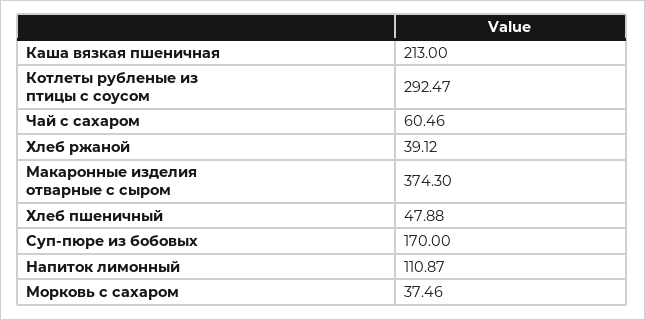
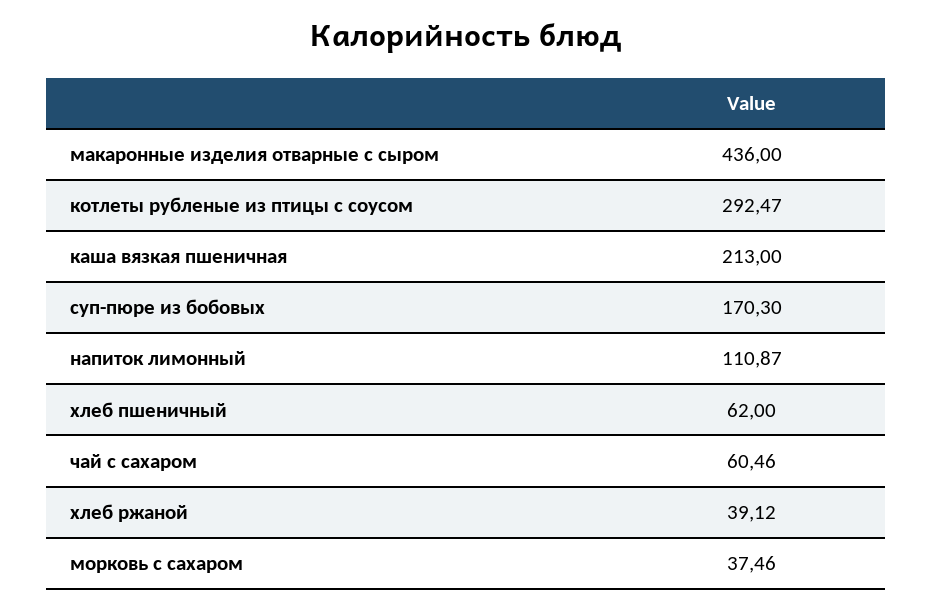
Макаронные изделия отварные с сыром: 374.3 -> 436
Хлеб пшеничный: 47.88 -> 62
Суп-пюре из бобовых: 170 -> 170.3

